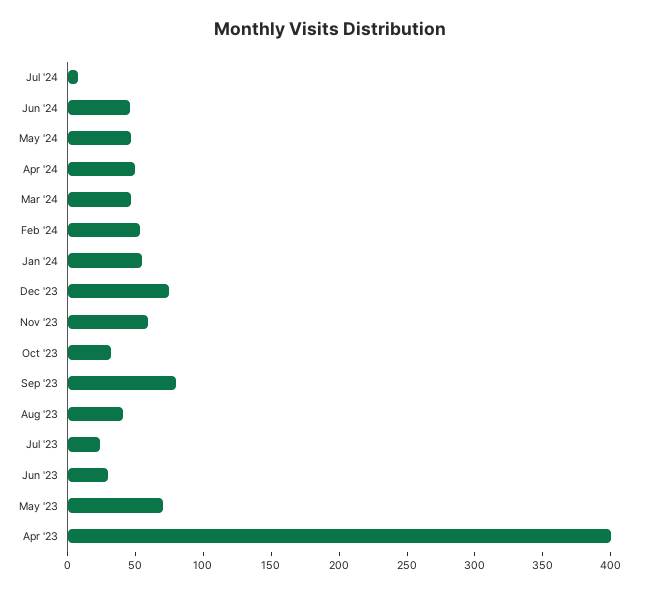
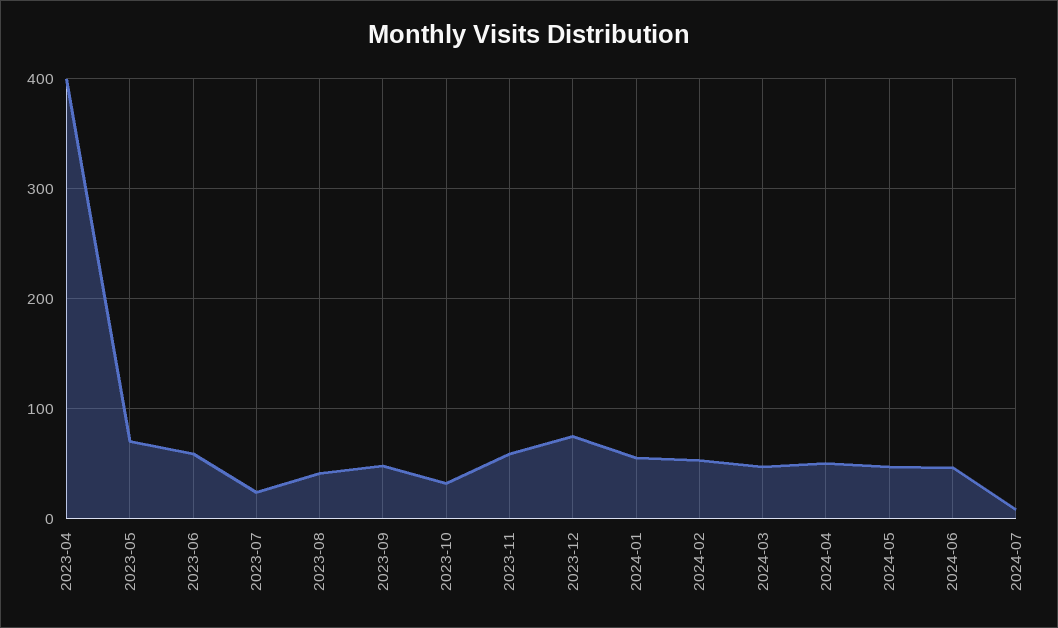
Sep '23: 80 -> 50
Jun '23: 30 -> 60

